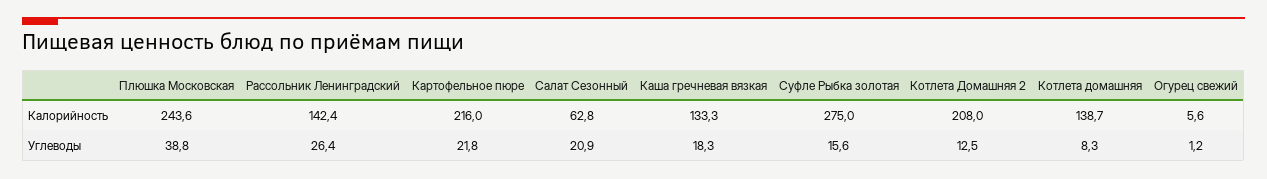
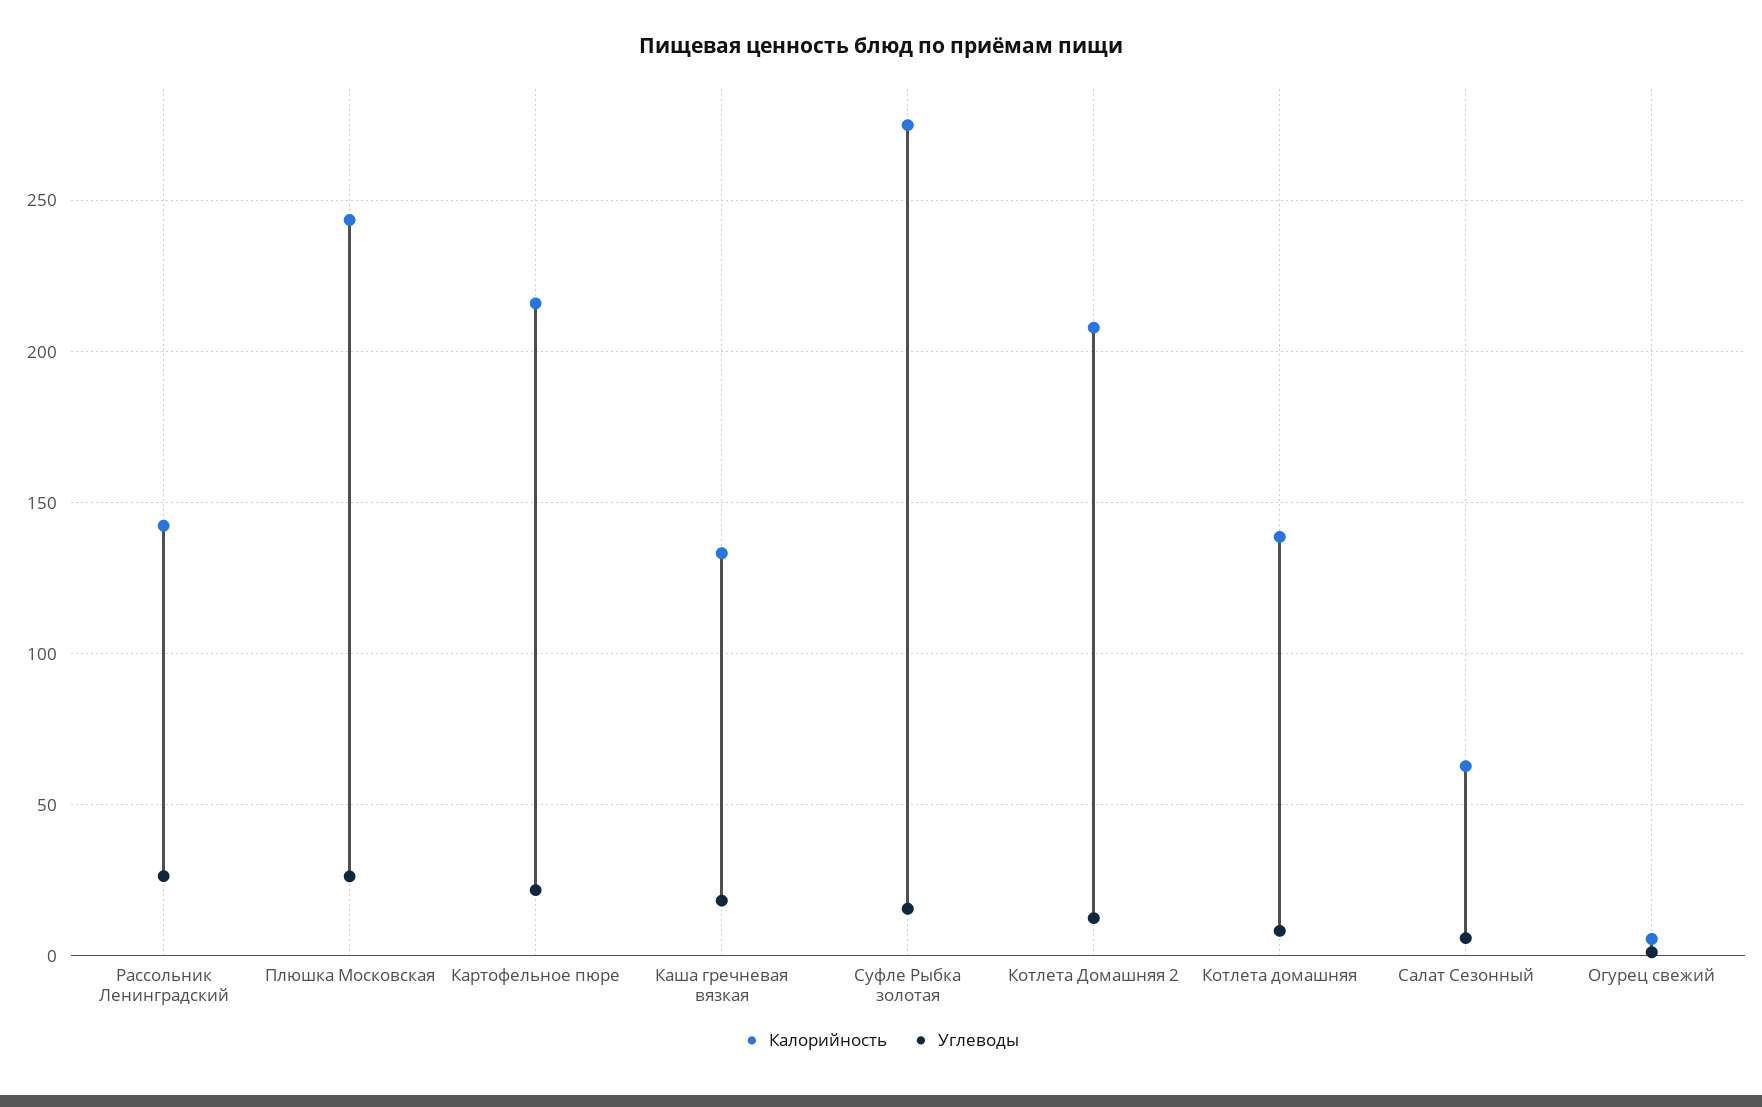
Углеводы, Плюшка Московская: 38.8 -> 25
Углеводы, Салат Сезонный: 20.9 -> 5

